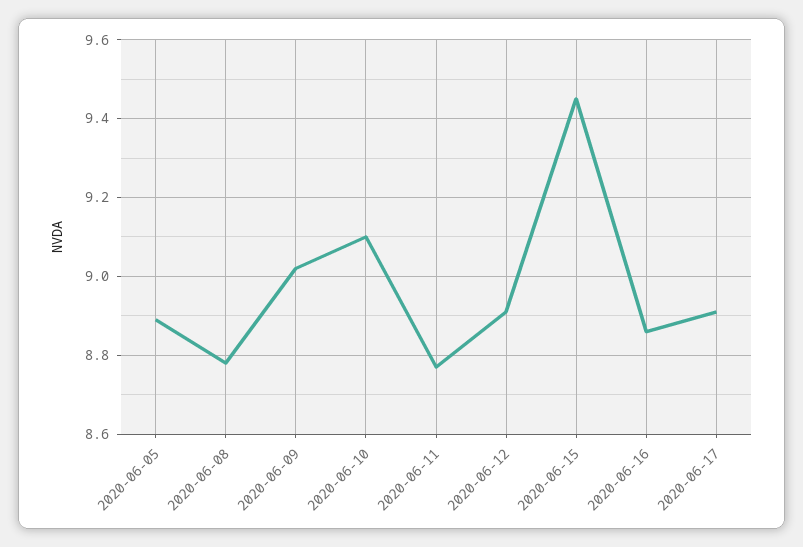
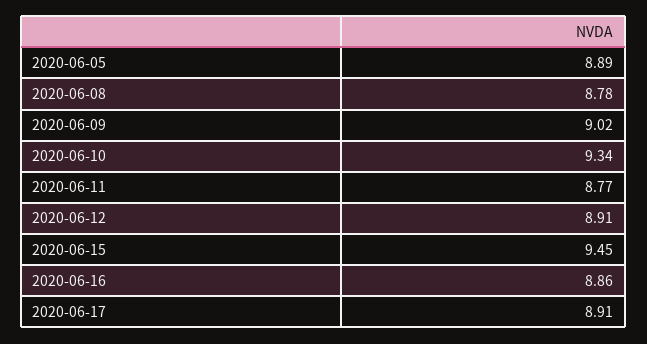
2020-06-10: 9.1 -> 9.34

